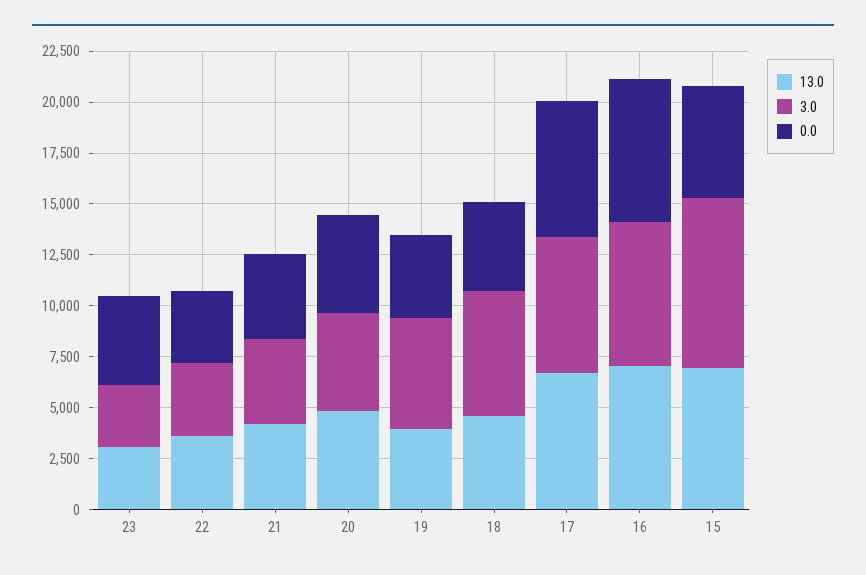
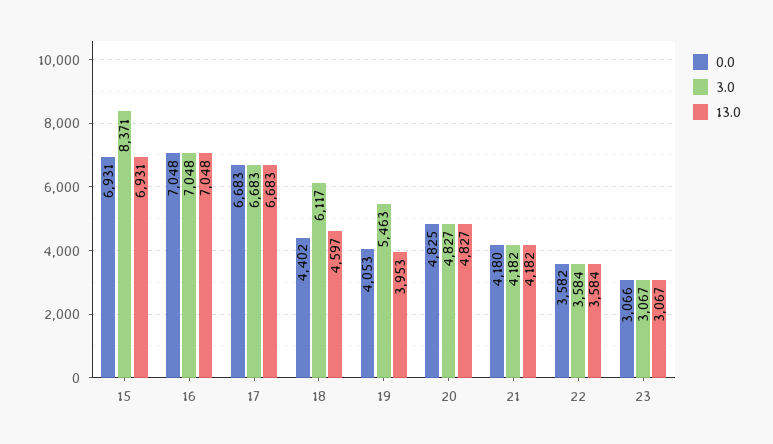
0.0, 23: 4500 -> 3066
0.0, 15: 5500 -> 6931

